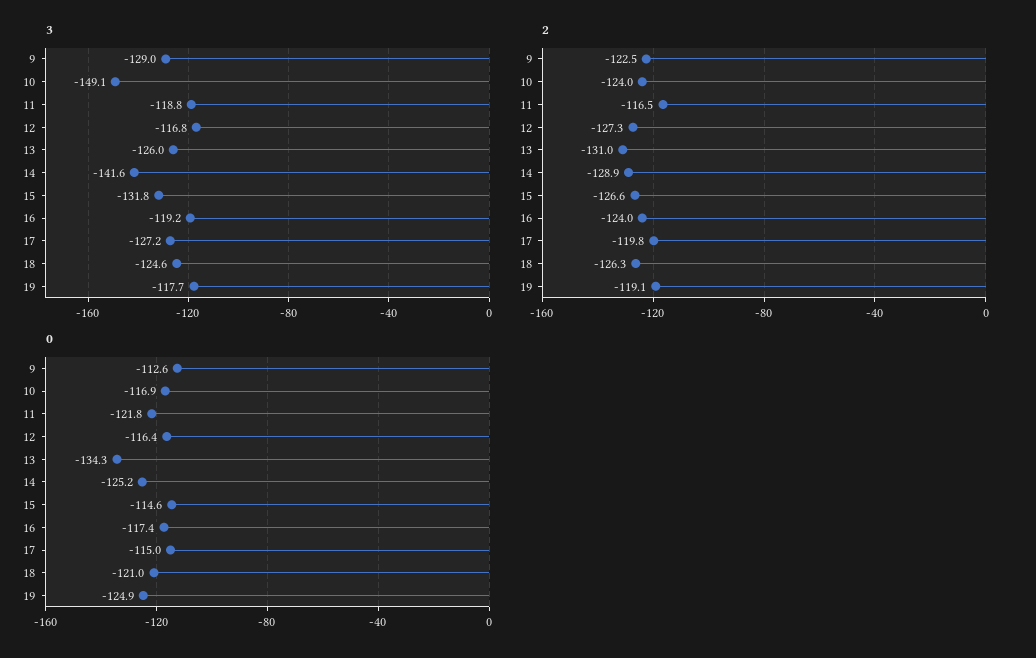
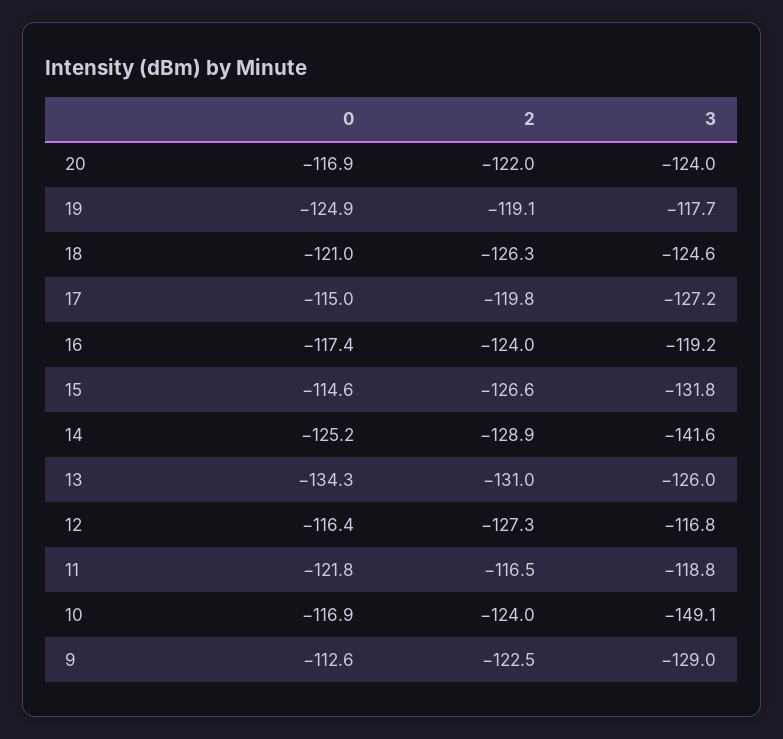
0, 20: none -> -116.9
2, 20: none -> -122
3, 20: none -> -124

